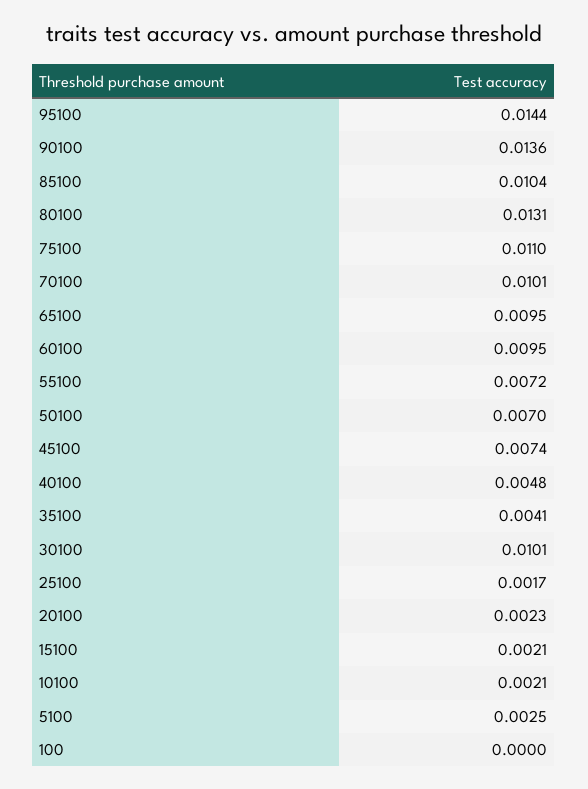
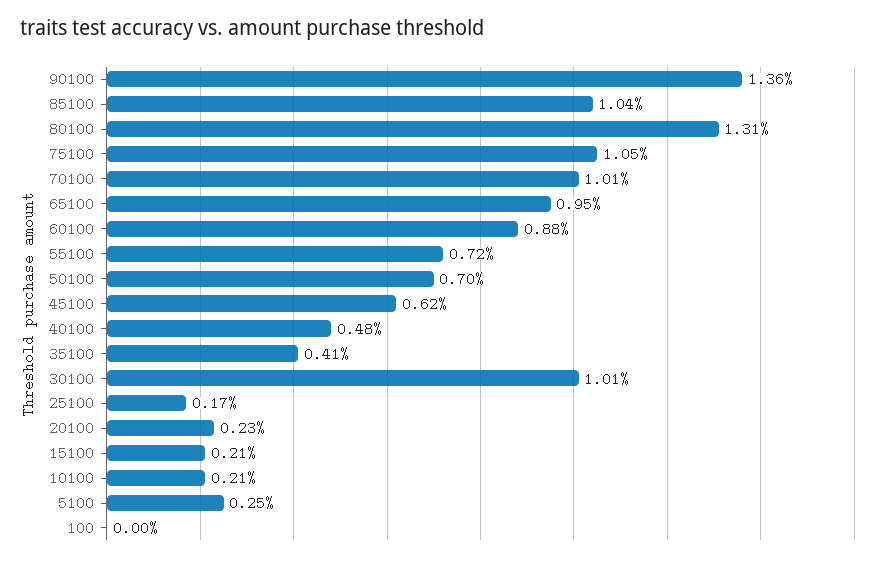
95100: 0.0144 -> none
75100: 0.011 -> 0.0105
60100: 0.0095 -> 0.0088
45100: 0.0074 -> 0.0062

